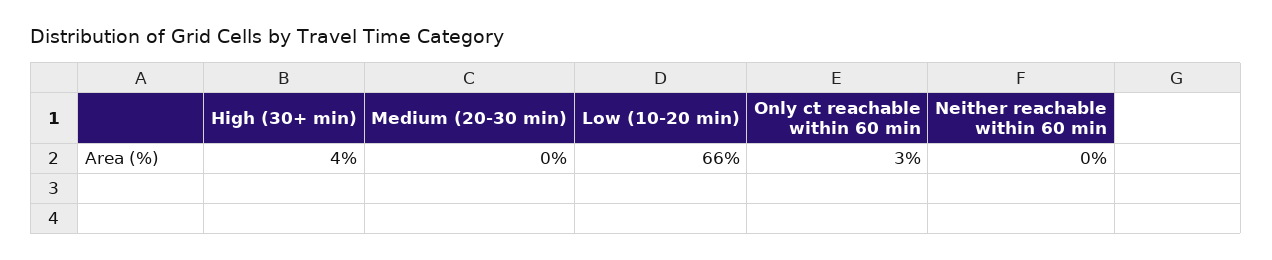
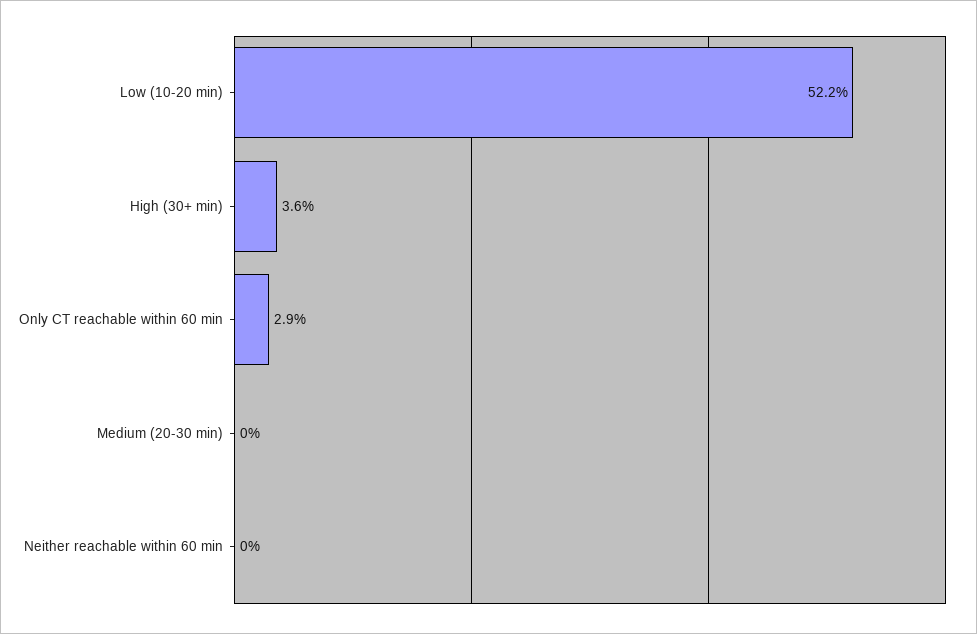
Low (10-20 min): 66 -> 52.2

